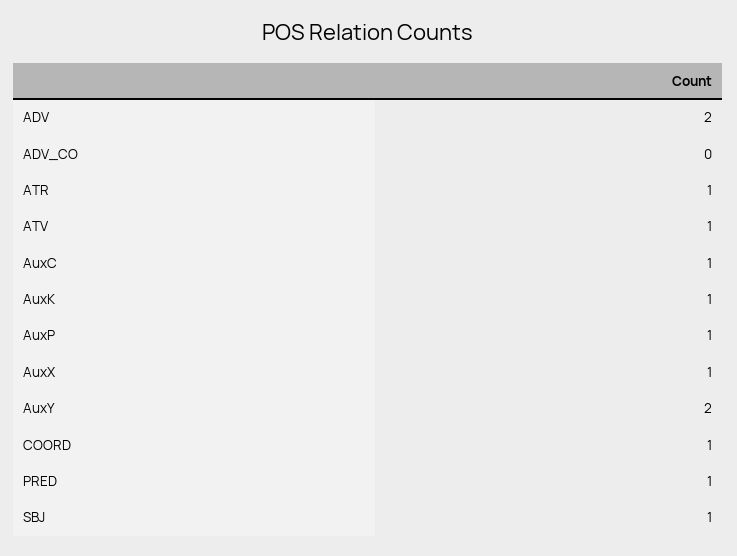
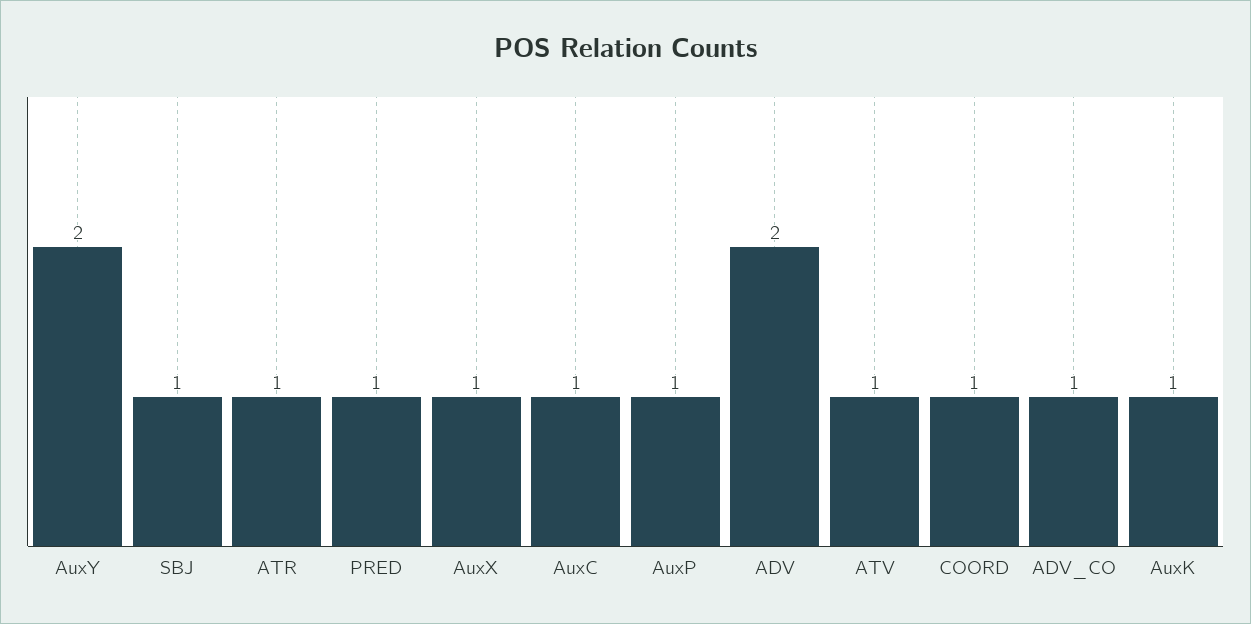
ADV_CO: 0 -> 1

